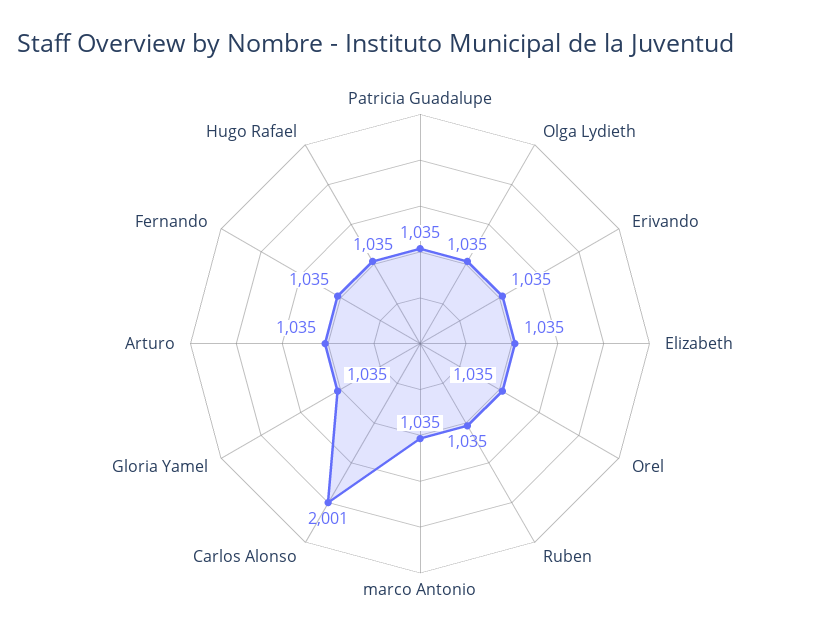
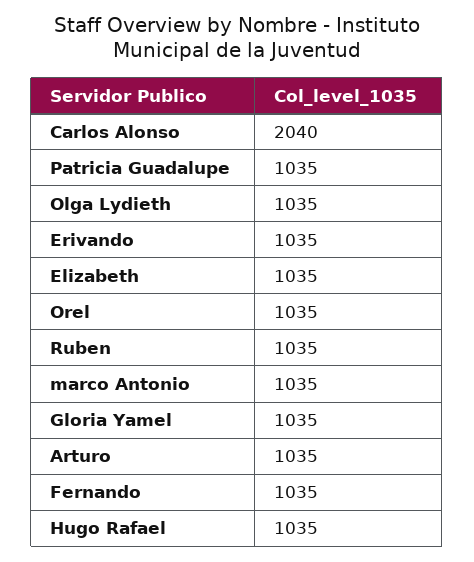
Carlos Alonso: 2001 -> 2040

